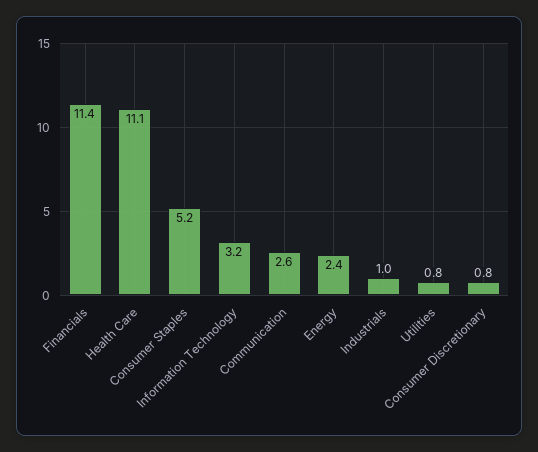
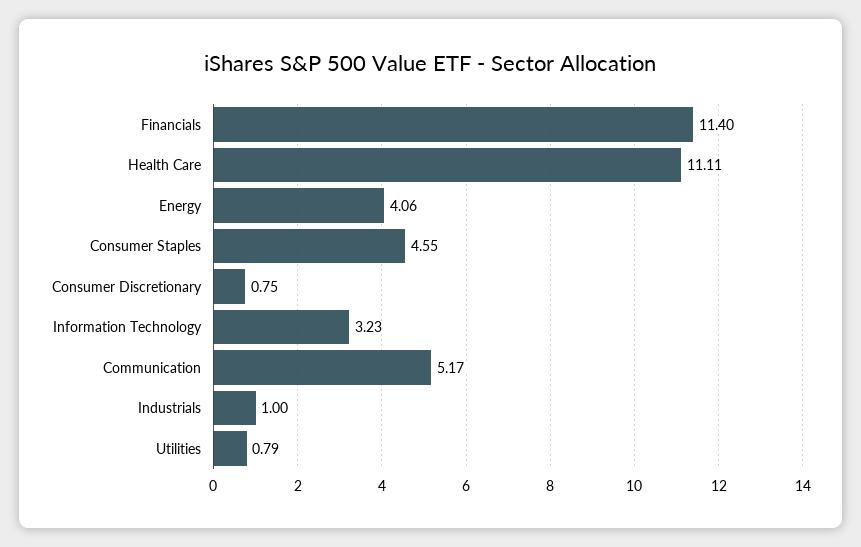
Consumer Staples: 5.2 -> 4.55
Communication: 2.6 -> 5.17
Energy: 2.4 -> 4.06

